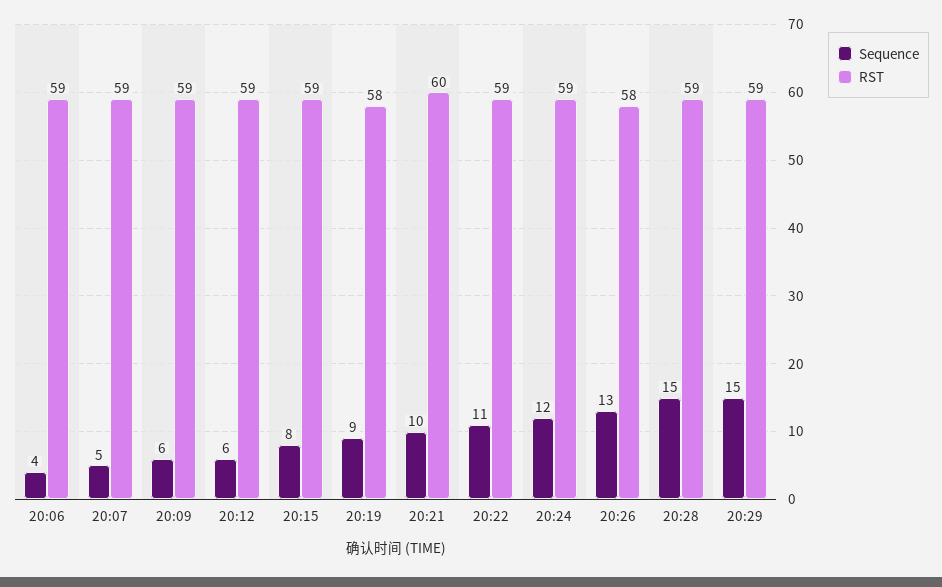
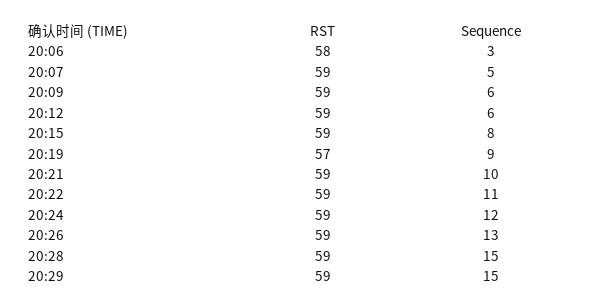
Sequence, 20:06: 4 -> 3
RST, 20:06: 59 -> 58
RST, 20:19: 58 -> 57
RST, 20:21: 60 -> 59
RST, 20:26: 58 -> 59

